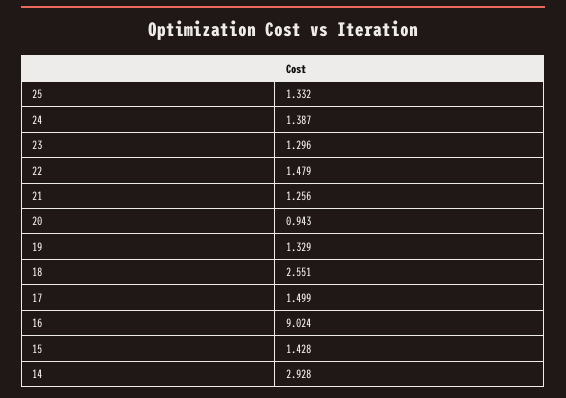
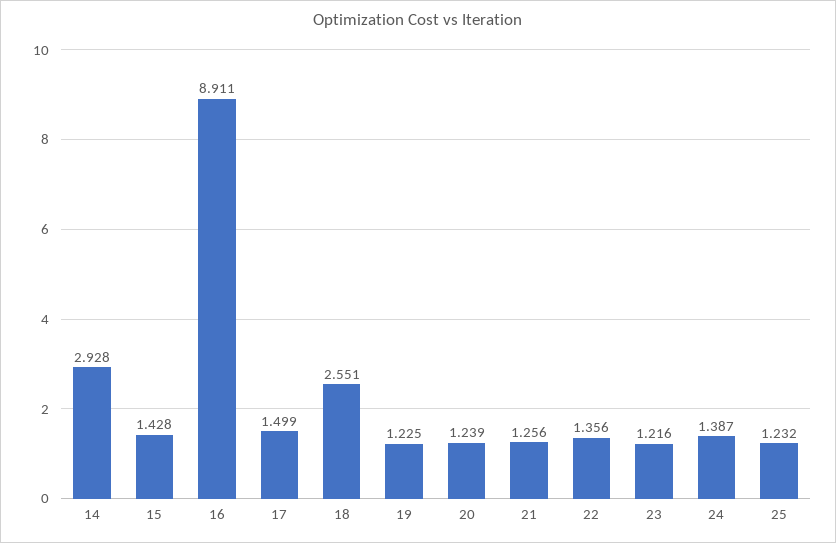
25: 1.332 -> 1.232
23: 1.296 -> 1.216
22: 1.479 -> 1.356
20: 0.943 -> 1.239
19: 1.329 -> 1.225
16: 9.024 -> 8.911

